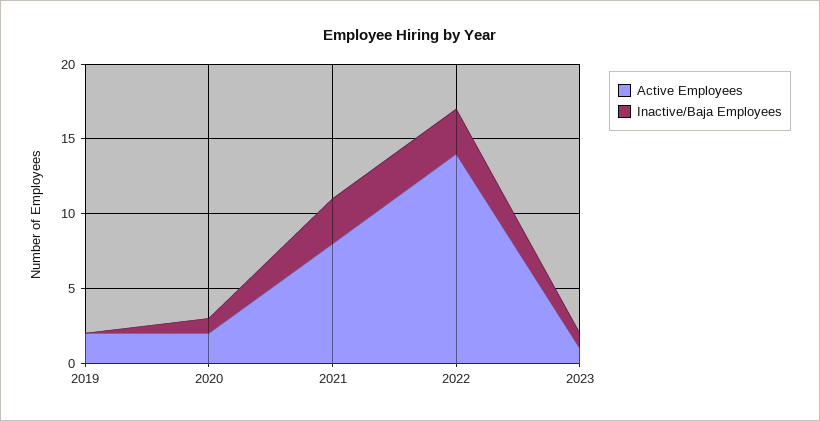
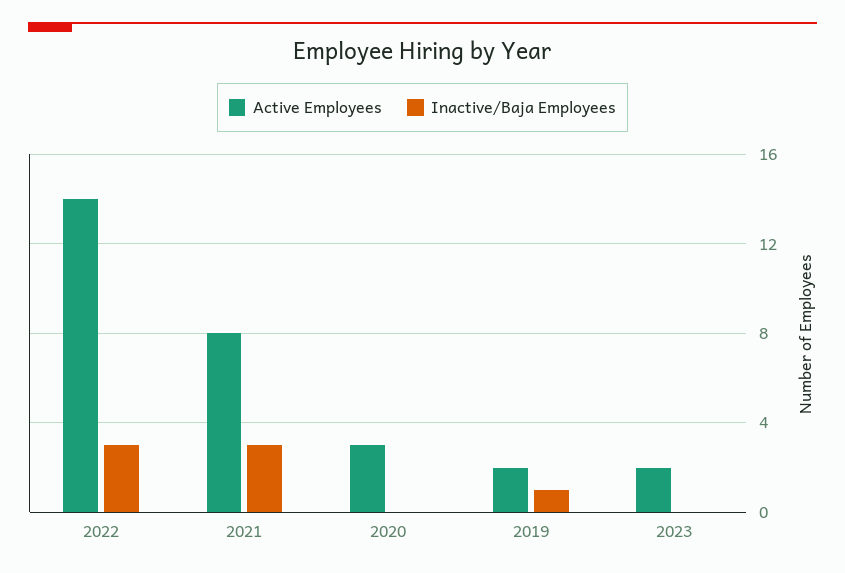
Inactive/Baja Employees, 2019: 0 -> 1
Active Employees, 2020: 2 -> 3
Inactive/Baja Employees, 2020: 1 -> 0
Active Employees, 2023: 1 -> 2
Inactive/Baja Employees, 2023: 1 -> 0

